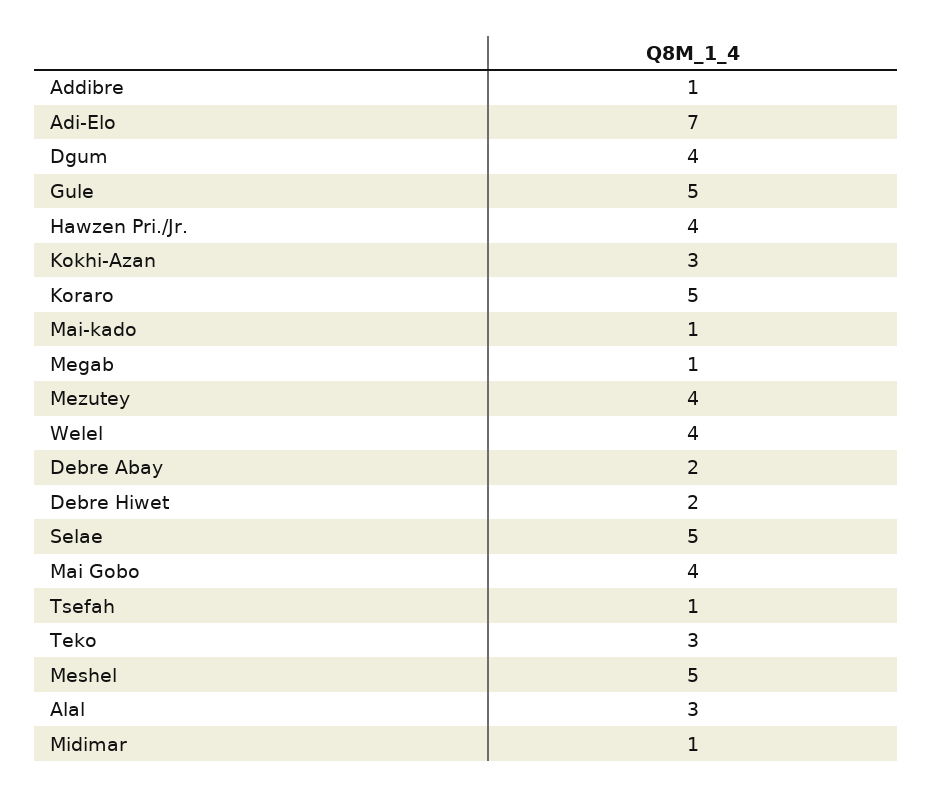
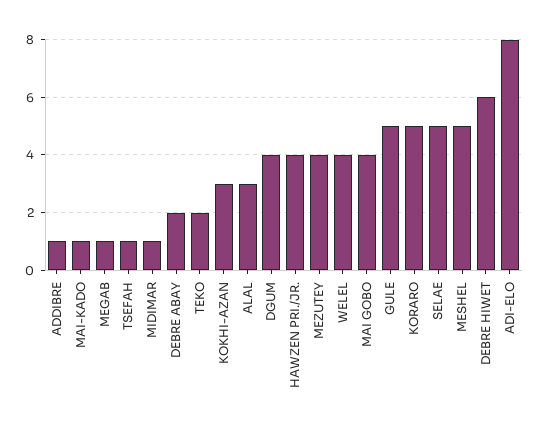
Adi-Elo: 7 -> 8
Debre Hiwet: 2 -> 6
Teko: 3 -> 2

